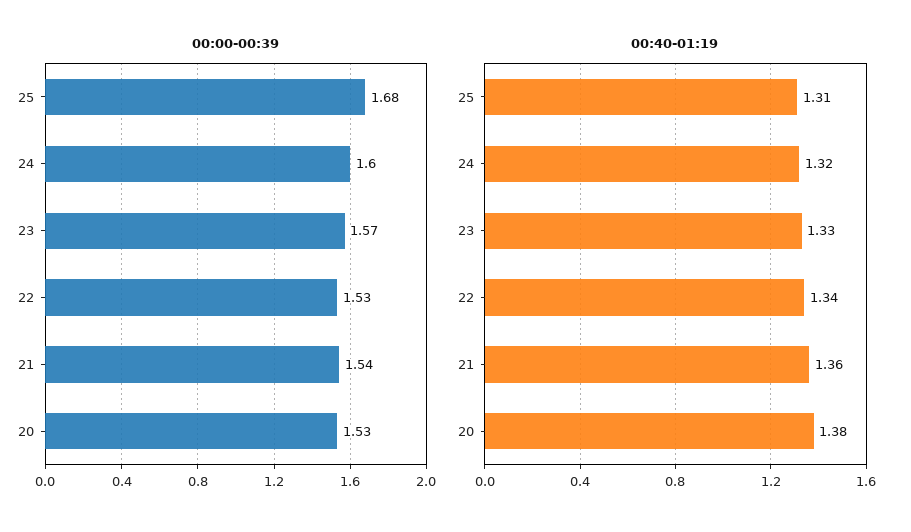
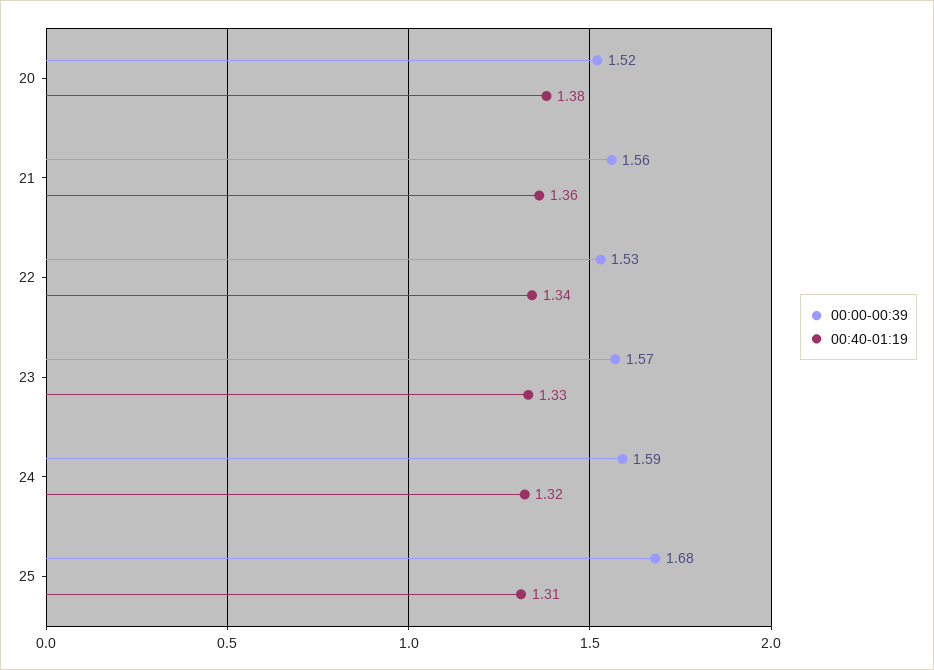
00:00-00:39, 24: 1.6 -> 1.59
00:00-00:39, 21: 1.54 -> 1.56
00:00-00:39, 20: 1.53 -> 1.52

